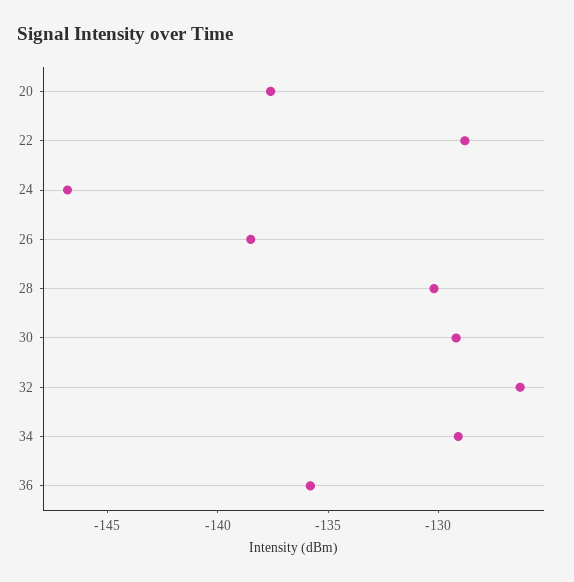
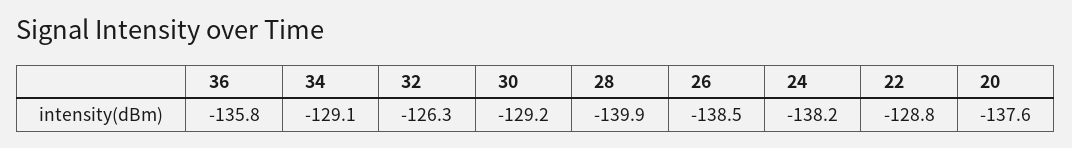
24: -147 -> -138.2
28: -130 -> -139.9

